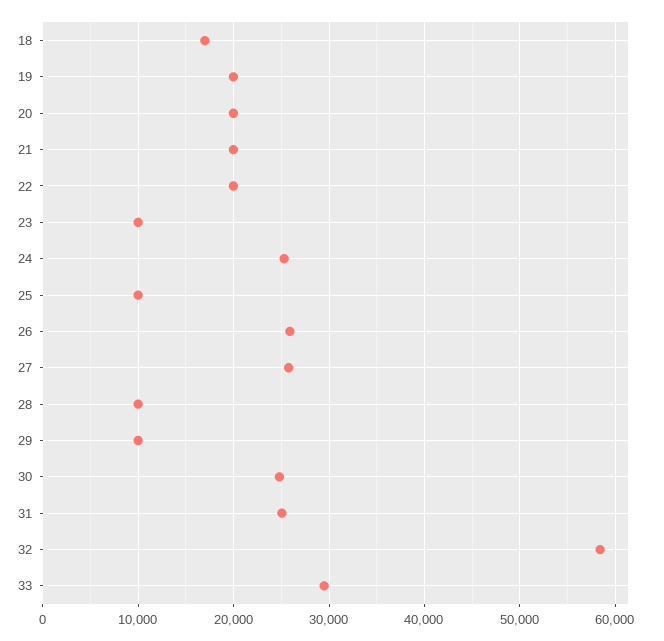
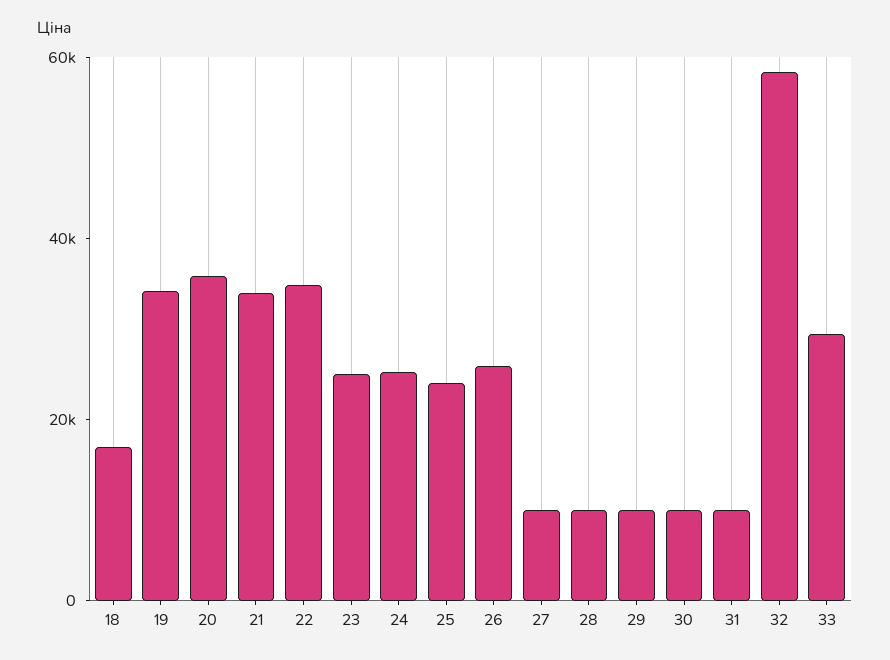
19: 20000 -> 35000
20: 20000 -> 35000
21: 20000 -> 35000
22: 20000 -> 35000
23: 10000 -> 25000
25: 10000 -> 25000
27: 26000 -> 10000
30: 25000 -> 10000
31: 25000 -> 10000

